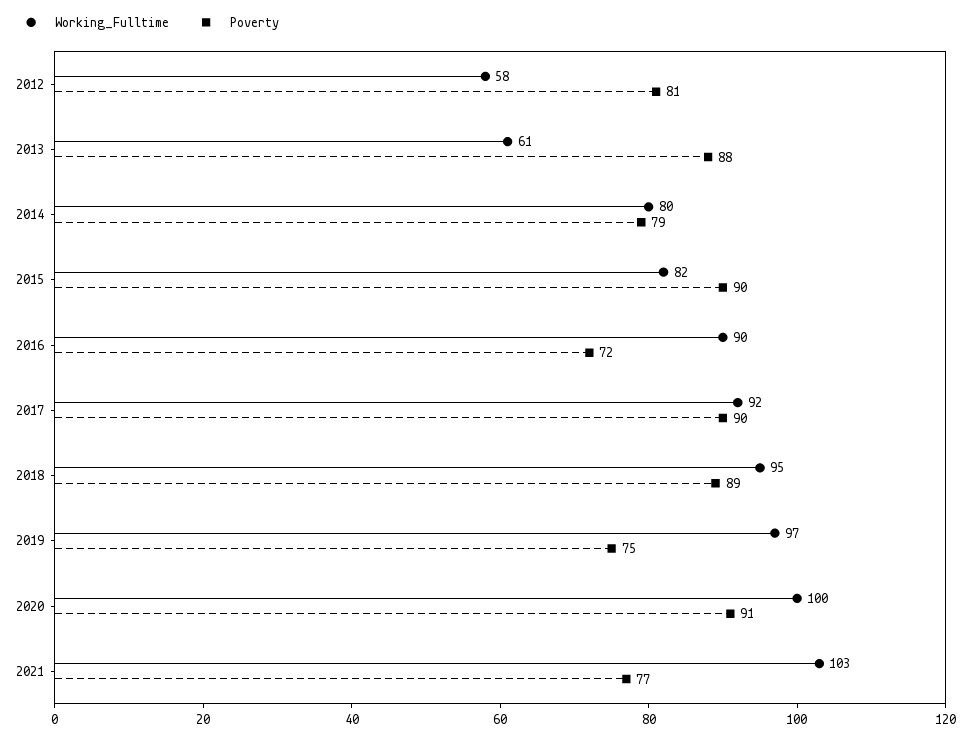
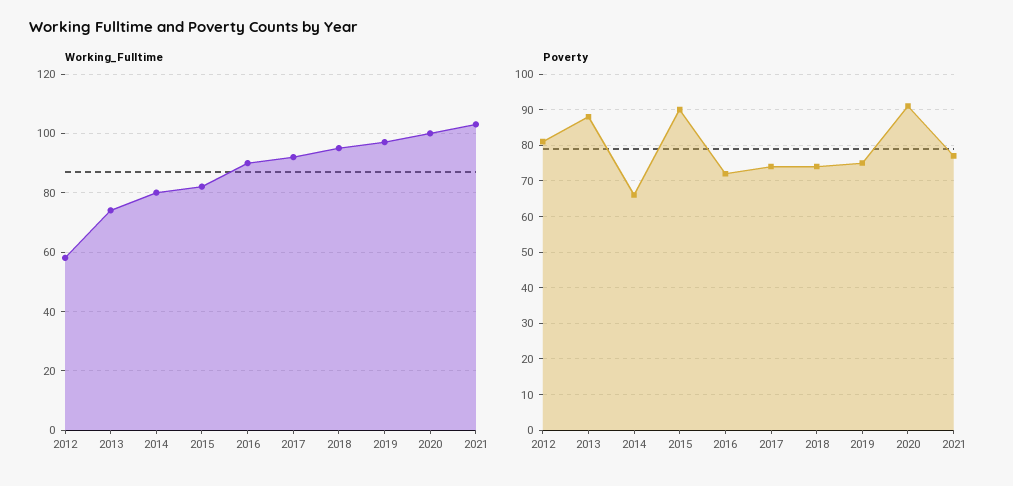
Working_Fulltime, 2013: 61 -> 75
Poverty, 2014: 79 -> 65
Poverty, 2017: 90 -> 75
Poverty, 2018: 89 -> 75

